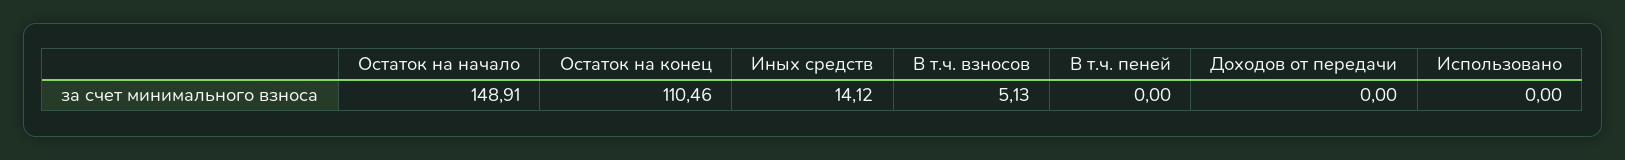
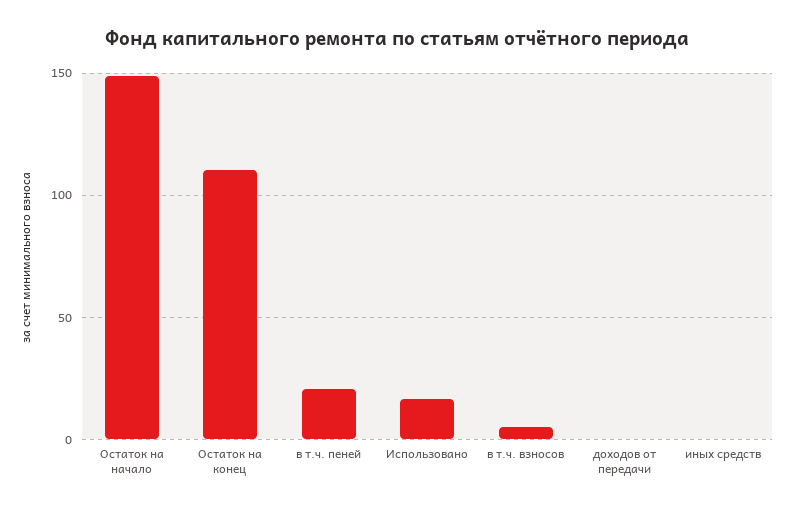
Иных средств: 14.12 -> 0
В т.ч. пеней: 0 -> 20
Использовано: 0 -> 15

